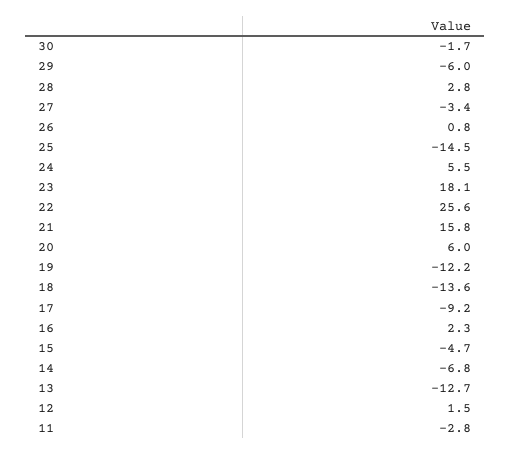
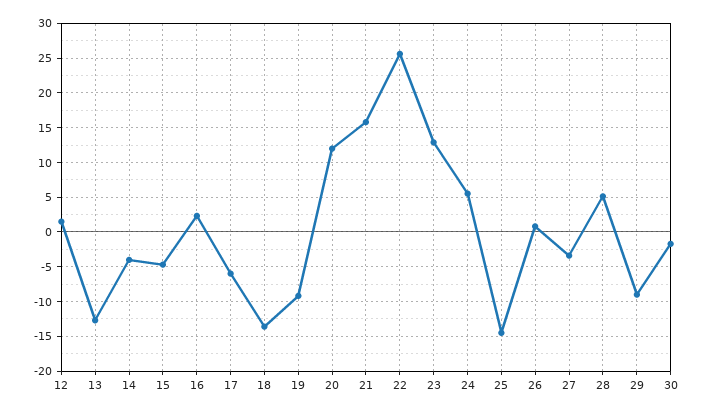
29: -6 -> -9
28: 2.8 -> 5
23: 18.1 -> 13
20: 6 -> 12
19: -12.2 -> -9
17: -9.2 -> -6
14: -6.8 -> -4
11: -2.8 -> none

